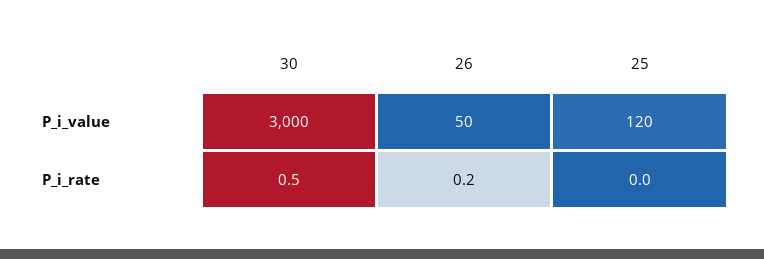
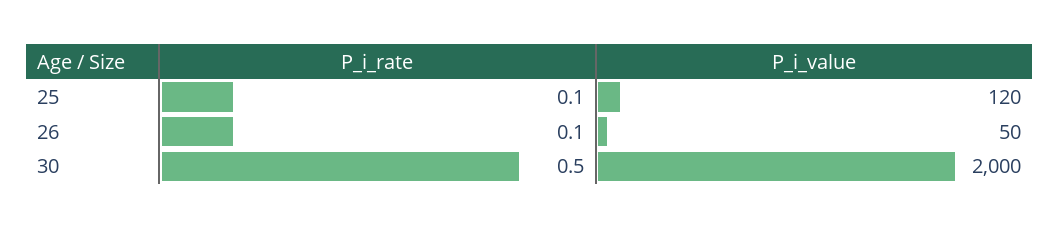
30, P_i_value: 3000 -> 2000
26, P_i_rate: 0.2 -> 0.1
25, P_i_rate: 0 -> 0.1

